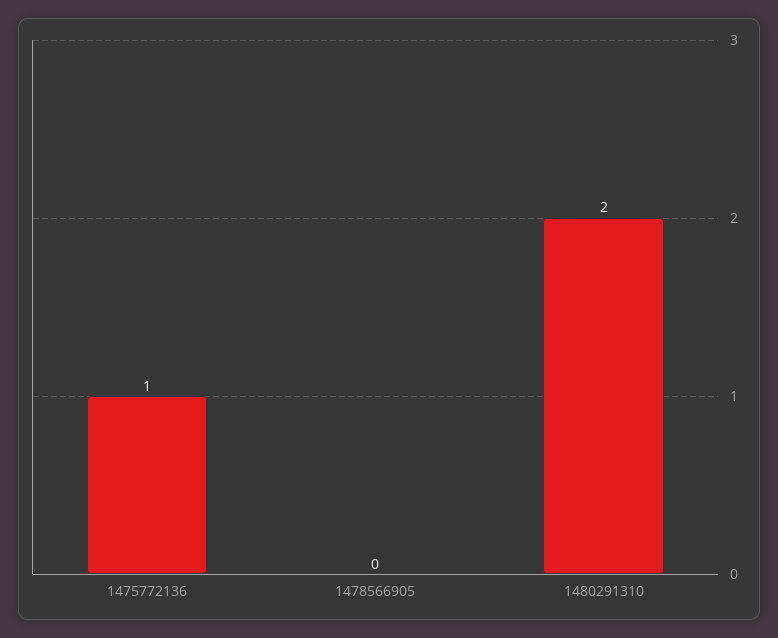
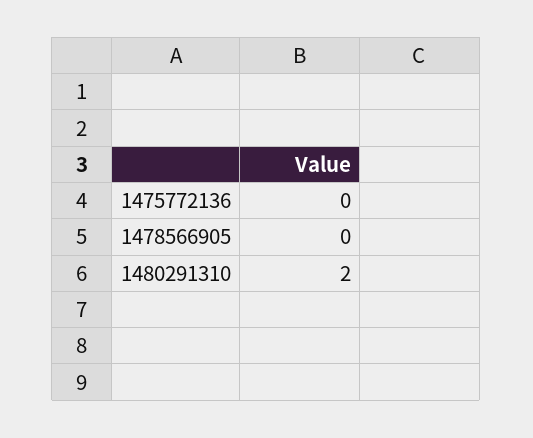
1475772136: 1 -> 0

